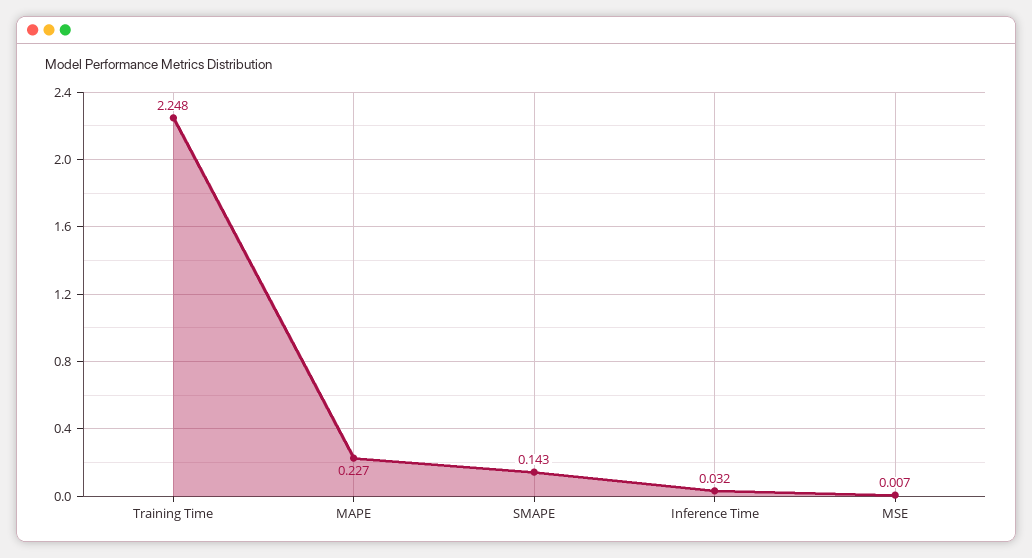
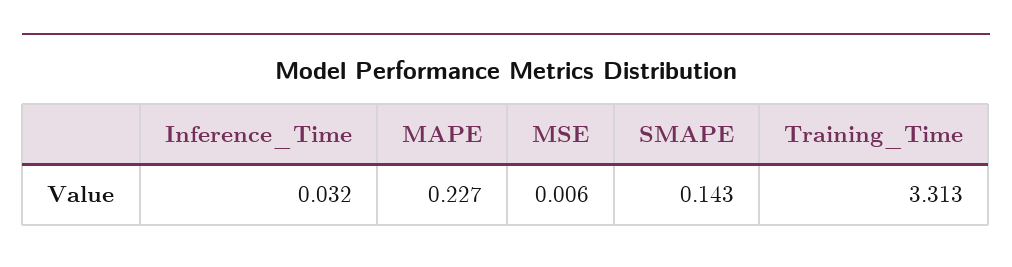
Training Time: 2.248 -> 3.313
MSE: 0.007 -> 0.006

